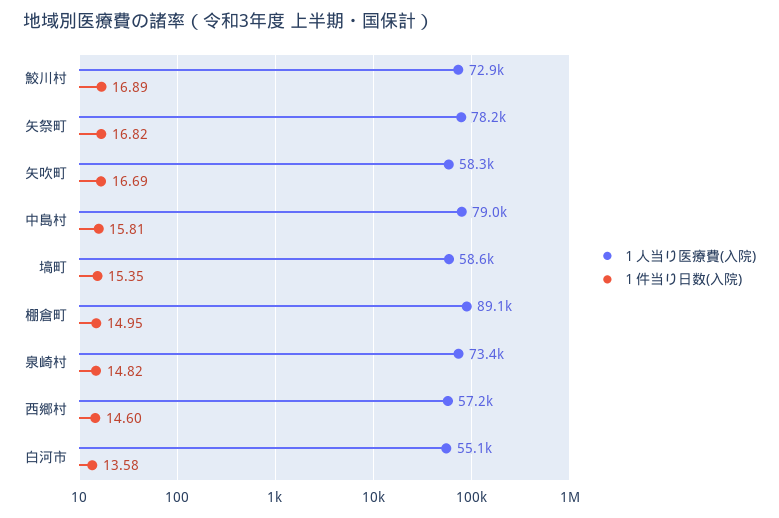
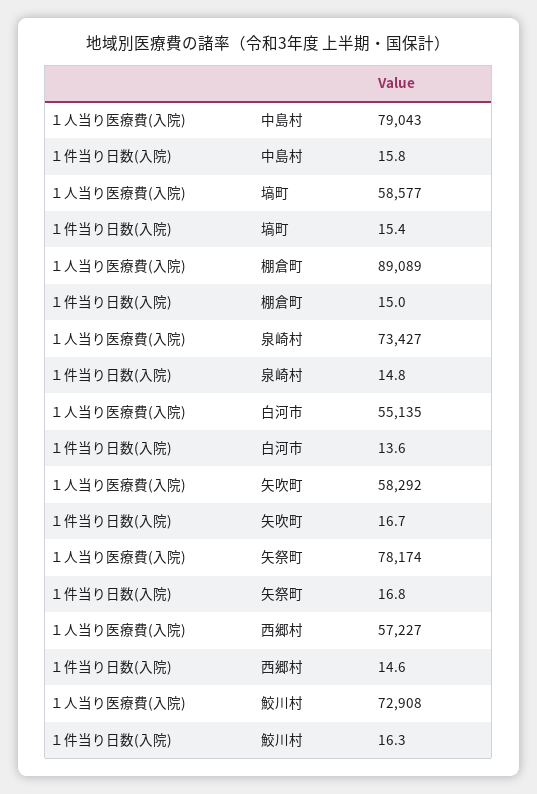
１件当り日数(入院), 鮫川村: 16.89 -> 16.3

